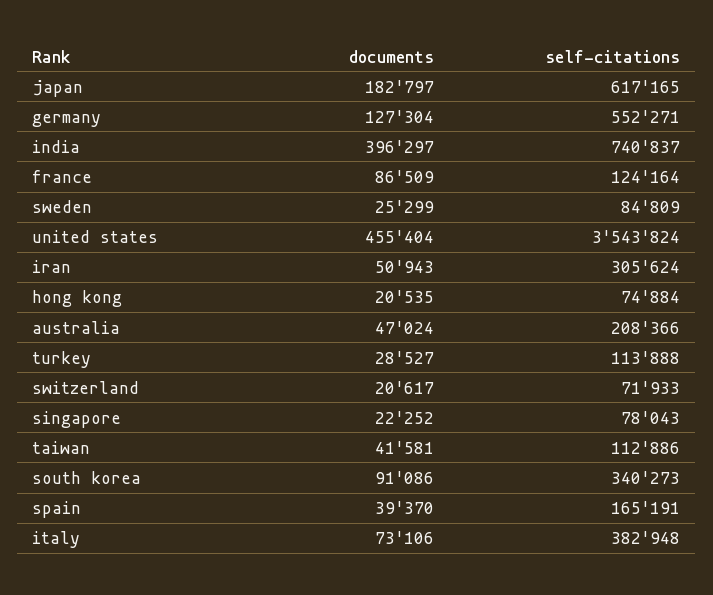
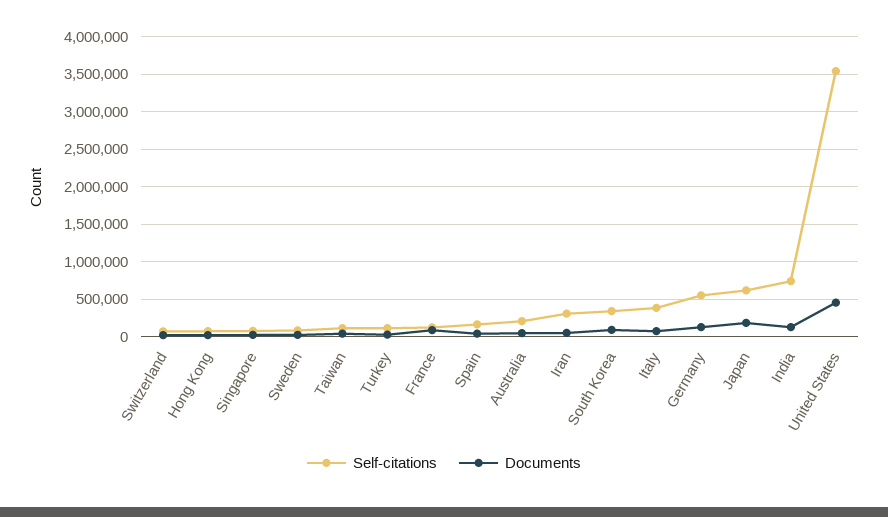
documents, india: 396297 -> 100000

